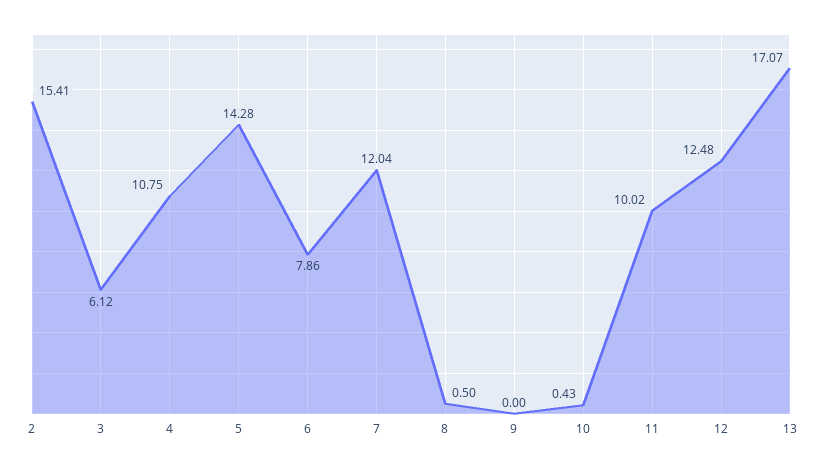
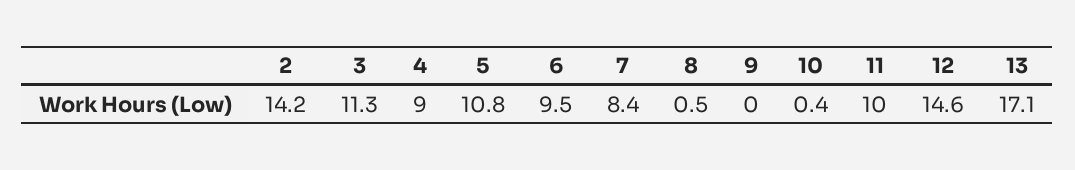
2: 15.41 -> 14.2
3: 6.12 -> 11.3
4: 10.75 -> 9
5: 14.28 -> 10.8
6: 7.86 -> 9.5
7: 12.04 -> 8.4
12: 12.48 -> 14.6

